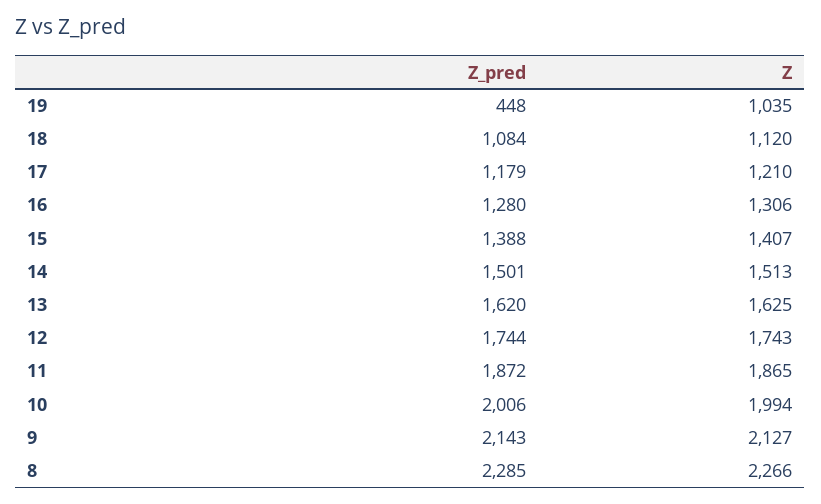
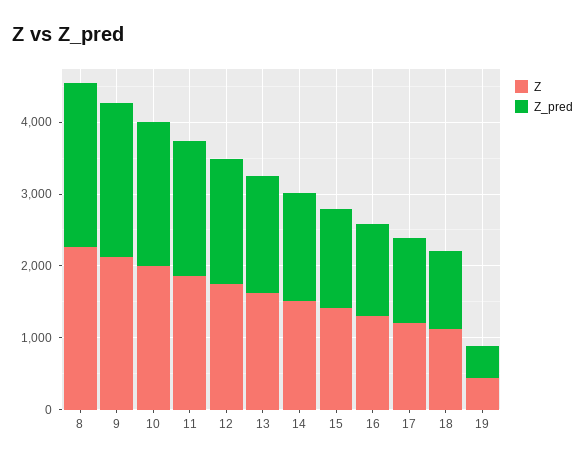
Z, 19: 1035 -> 400

